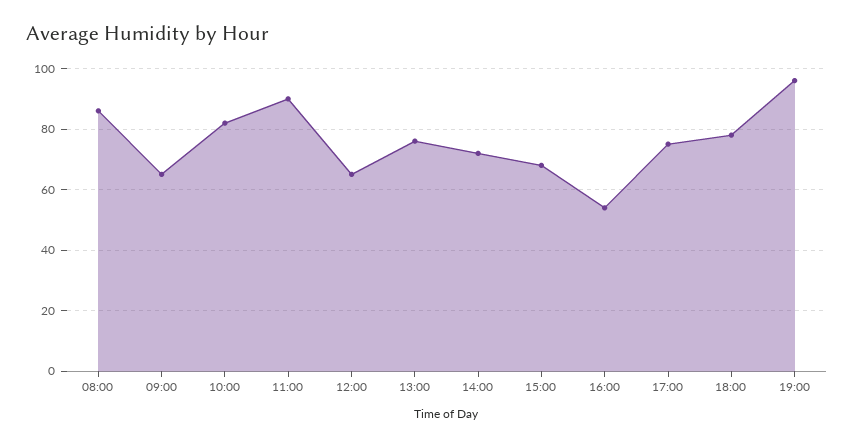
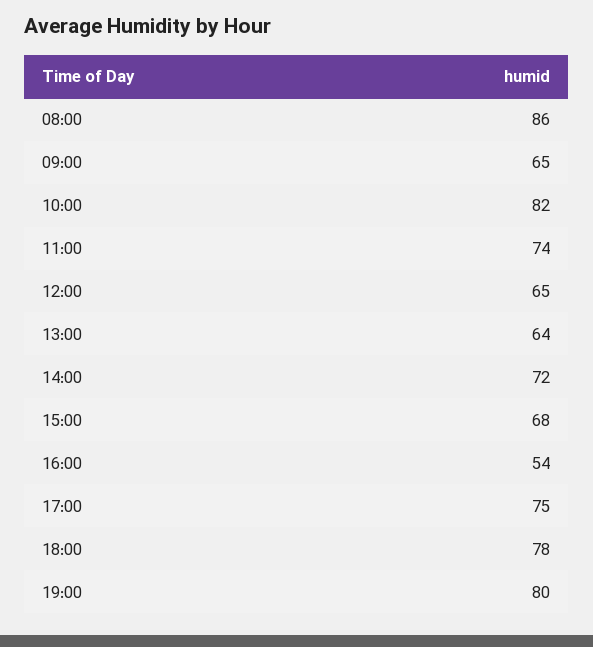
11:00: 90 -> 74
13:00: 75 -> 64
19:00: 95 -> 80

